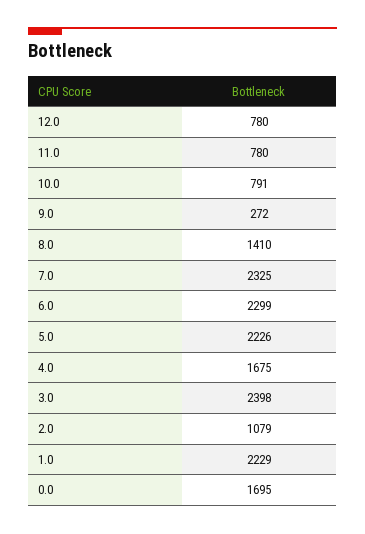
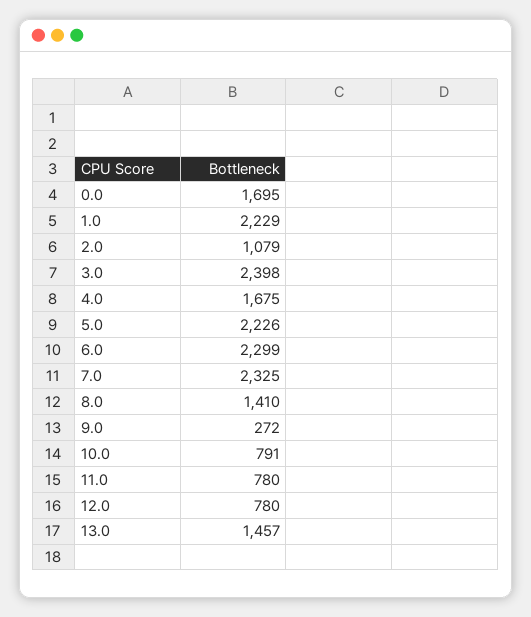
13.0: none -> 1457

